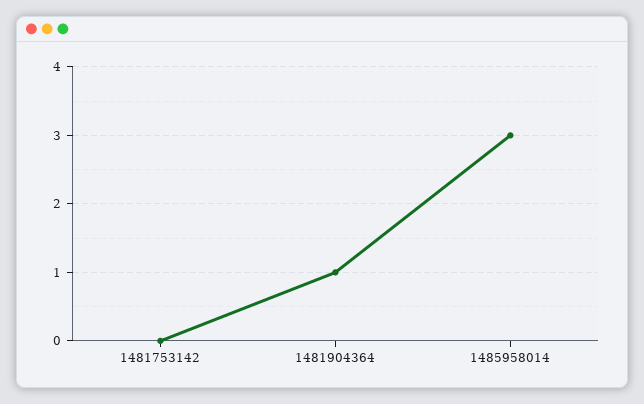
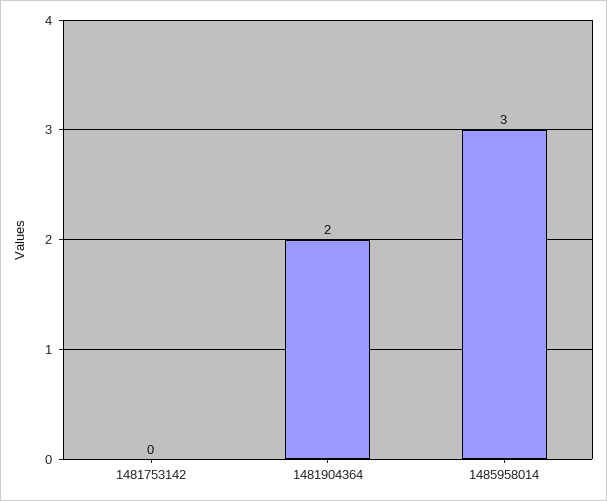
1481904364: 1 -> 2

